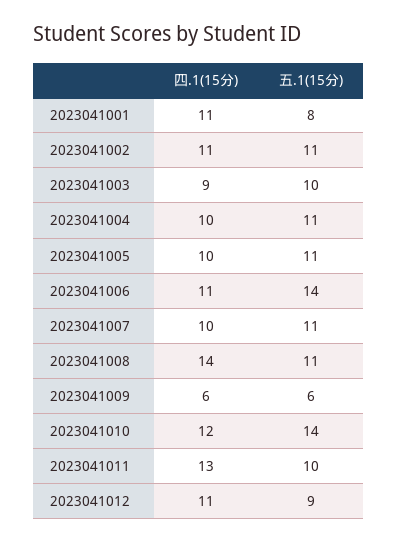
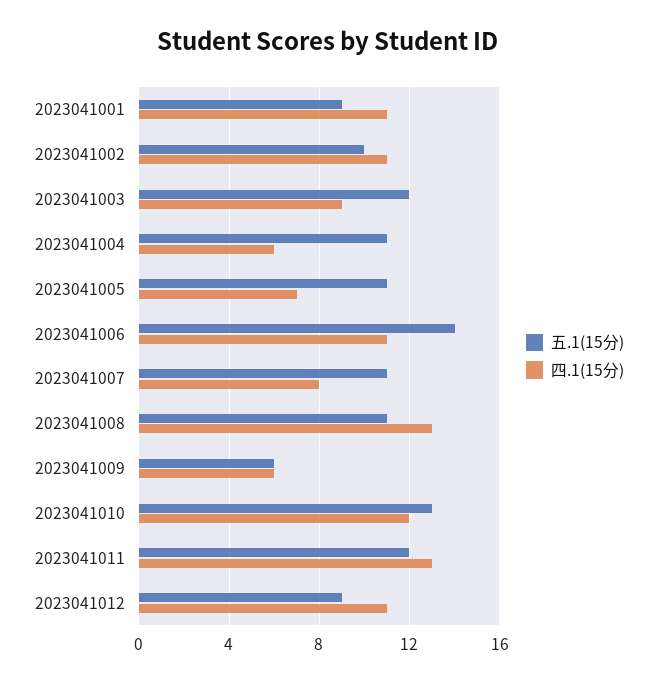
五.1(15分), 2023041001: 8 -> 9
五.1(15分), 2023041002: 11 -> 10
五.1(15分), 2023041003: 10 -> 12
四.1(15分), 2023041004: 10 -> 6
四.1(15分), 2023041005: 10 -> 7
四.1(15分), 2023041007: 10 -> 8
四.1(15分), 2023041008: 14 -> 13
五.1(15分), 2023041010: 14 -> 13
五.1(15分), 2023041011: 10 -> 12

